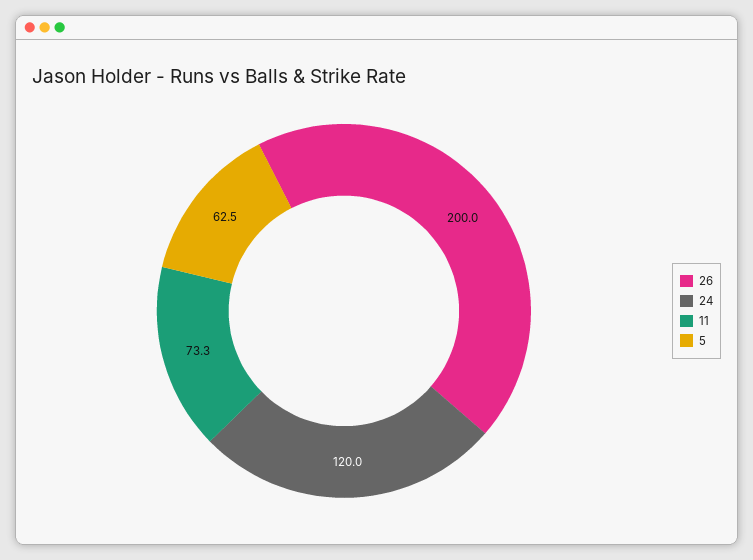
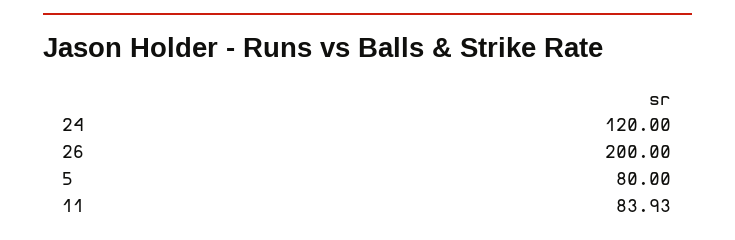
11: 73.3 -> 83.93
5: 62.5 -> 80

